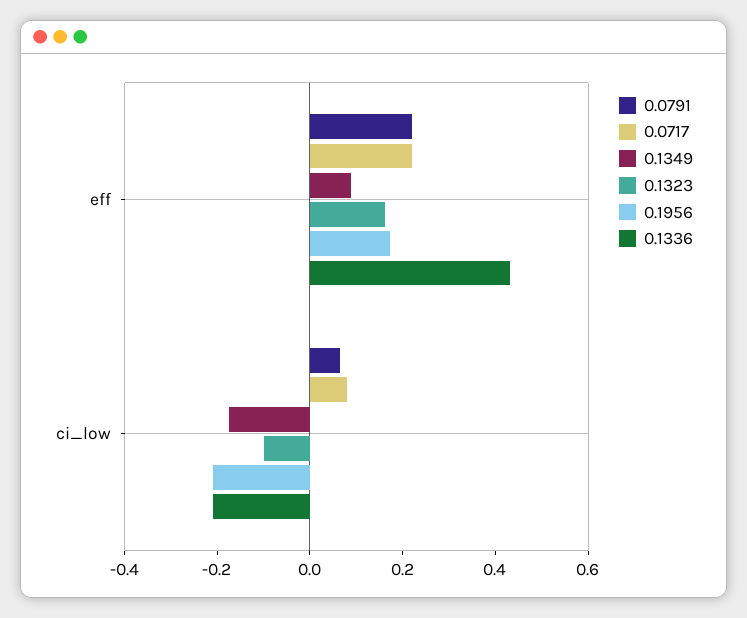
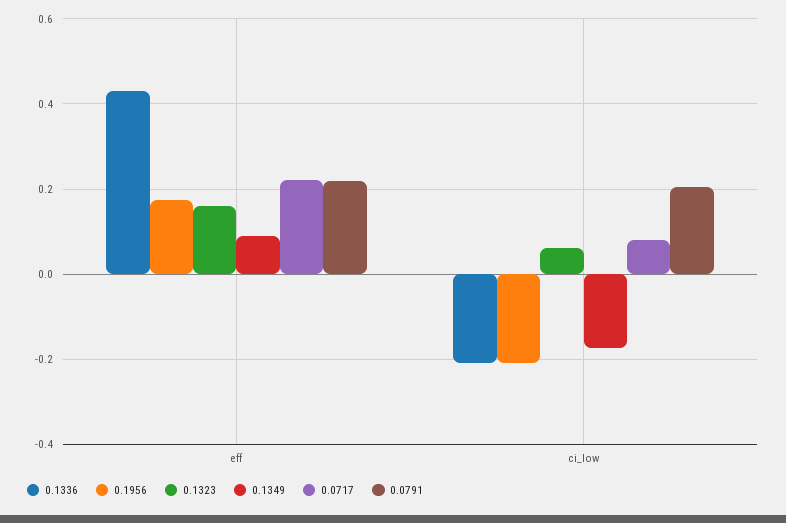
0.0791, ci_low: 0.05 -> 0.2
0.1323, ci_low: -0.1 -> 0.06

